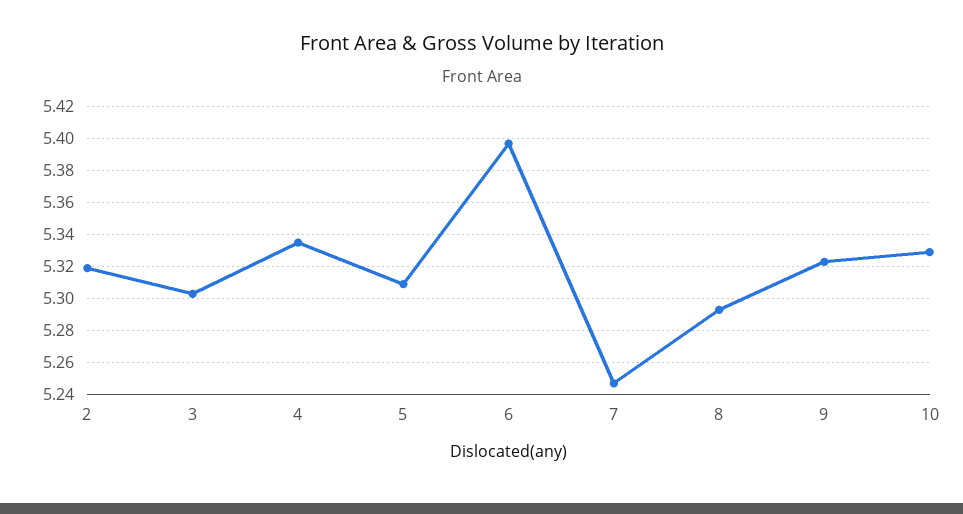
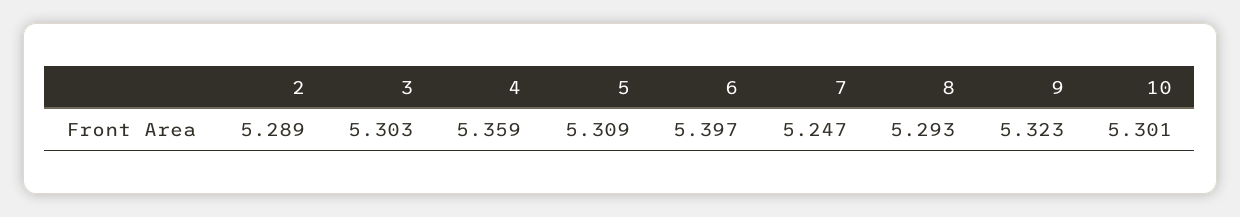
2: 5.32 -> 5.289
4: 5.335 -> 5.359
10: 5.33 -> 5.301

